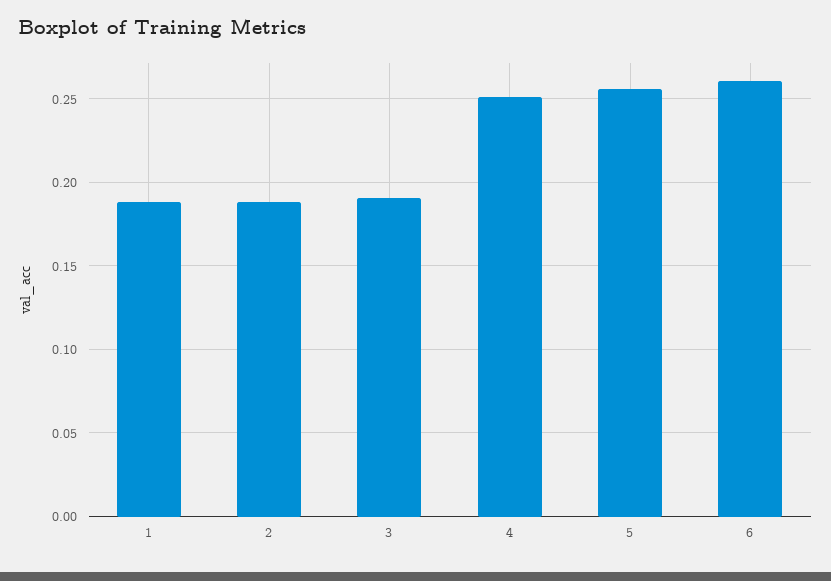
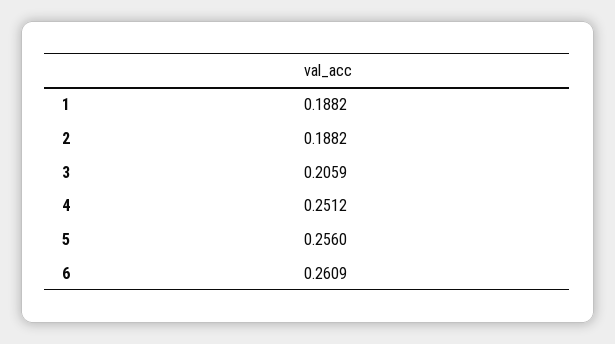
3: 0.19 -> 0.2059

